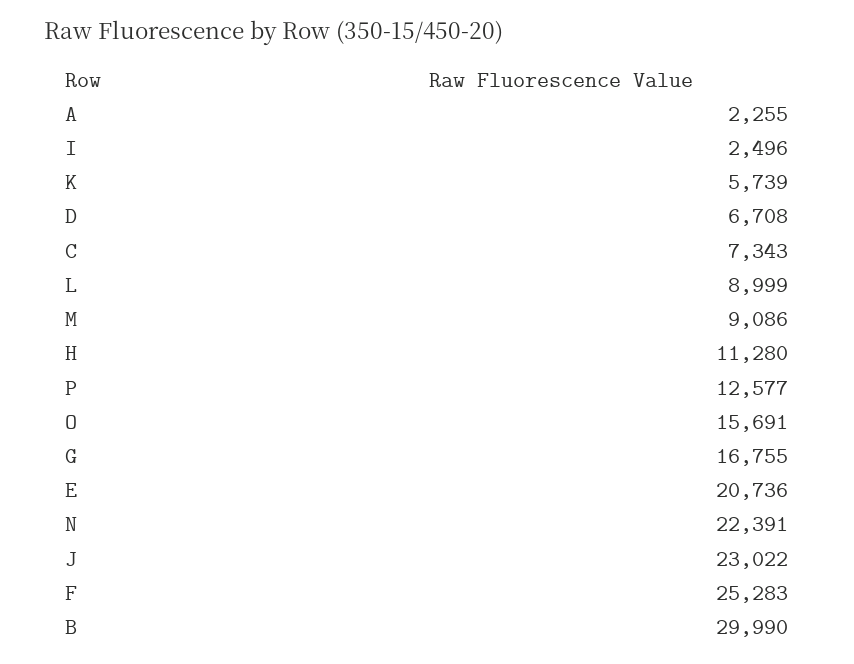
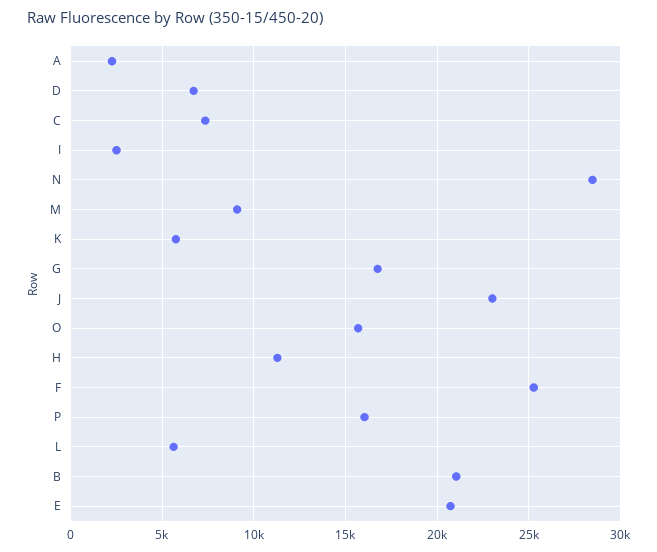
L: 8999 -> 5500
P: 12577 -> 16000
N: 22391 -> 28500
B: 29990 -> 21000

